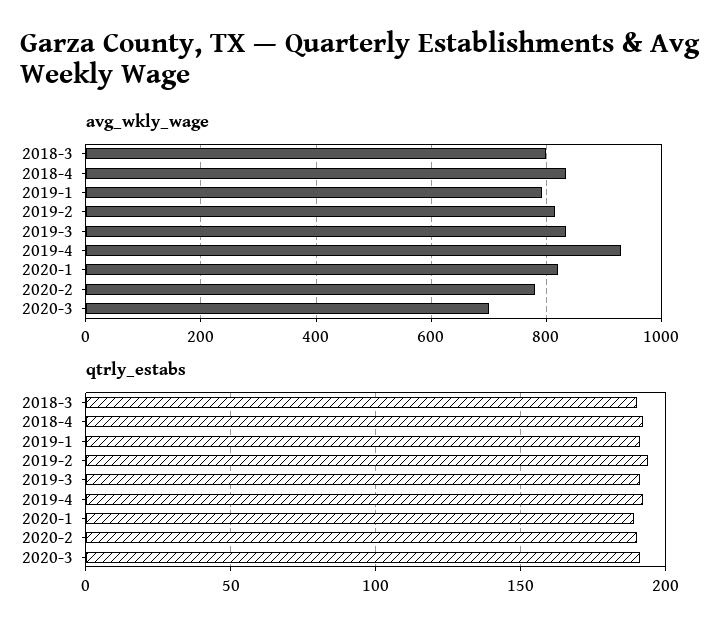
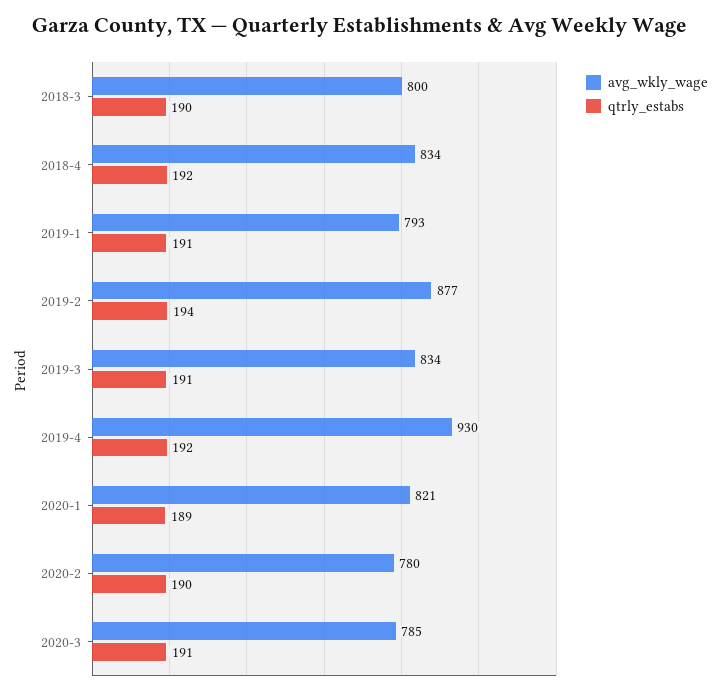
avg_wkly_wage, 2019-2: 820 -> 877
avg_wkly_wage, 2020-3: 700 -> 785

